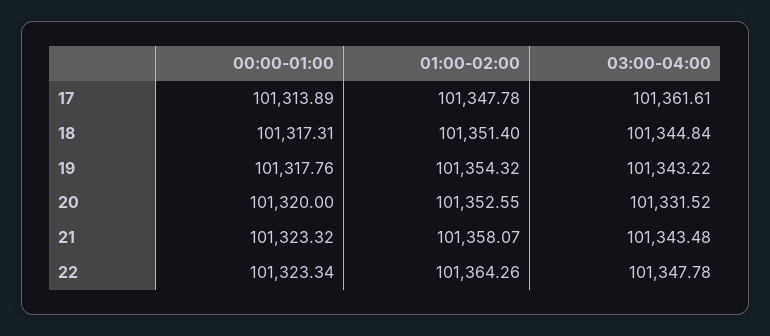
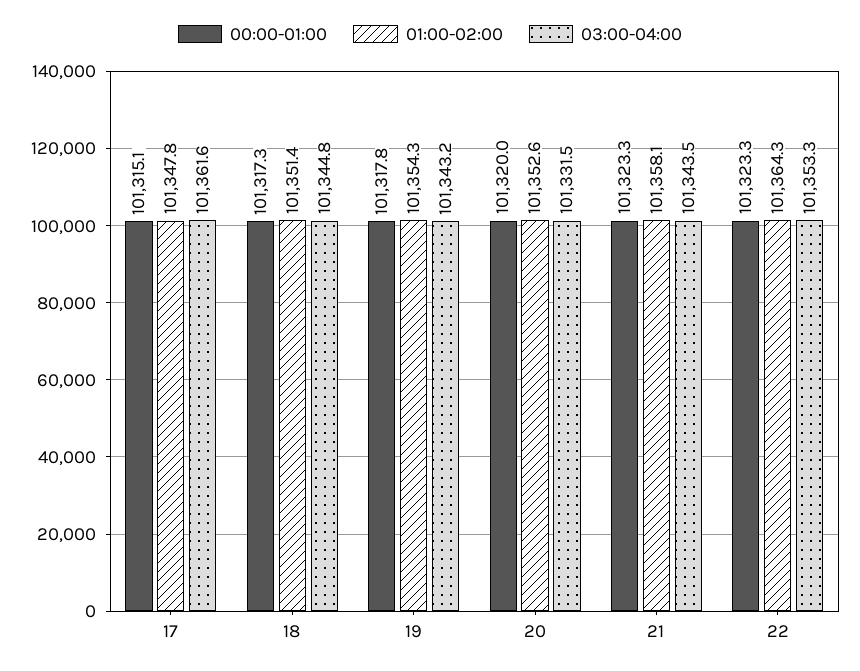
00:00-01:00, 17: 101313.89 -> 101315.1
03:00-04:00, 22: 101347.78 -> 101353.3

